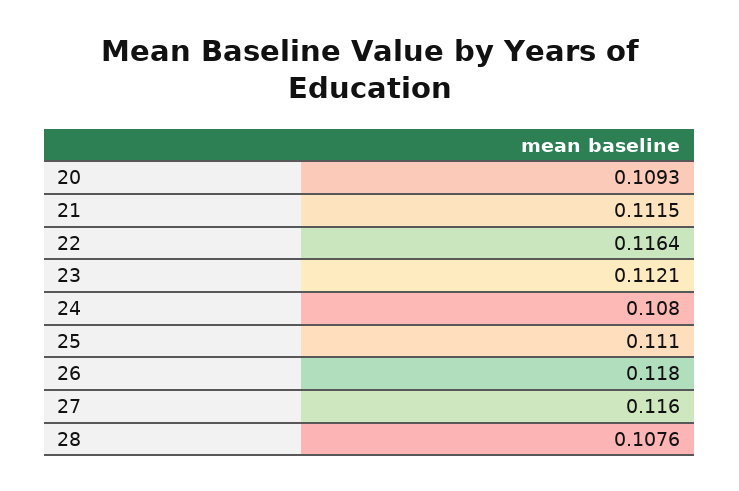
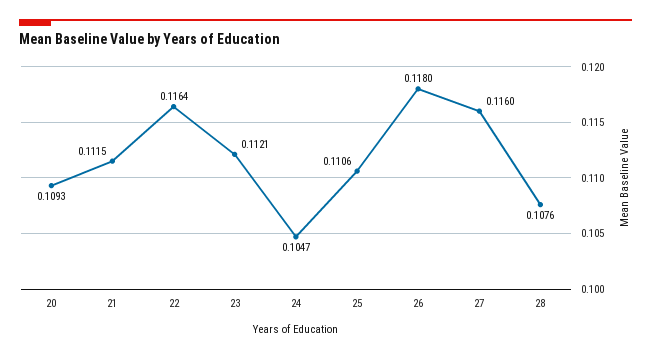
24: 0.108 -> 0.1047
25: 0.111 -> 0.1106

